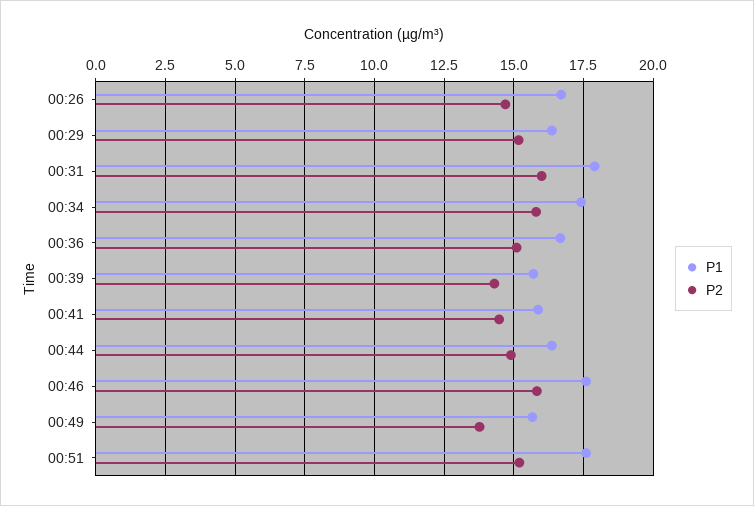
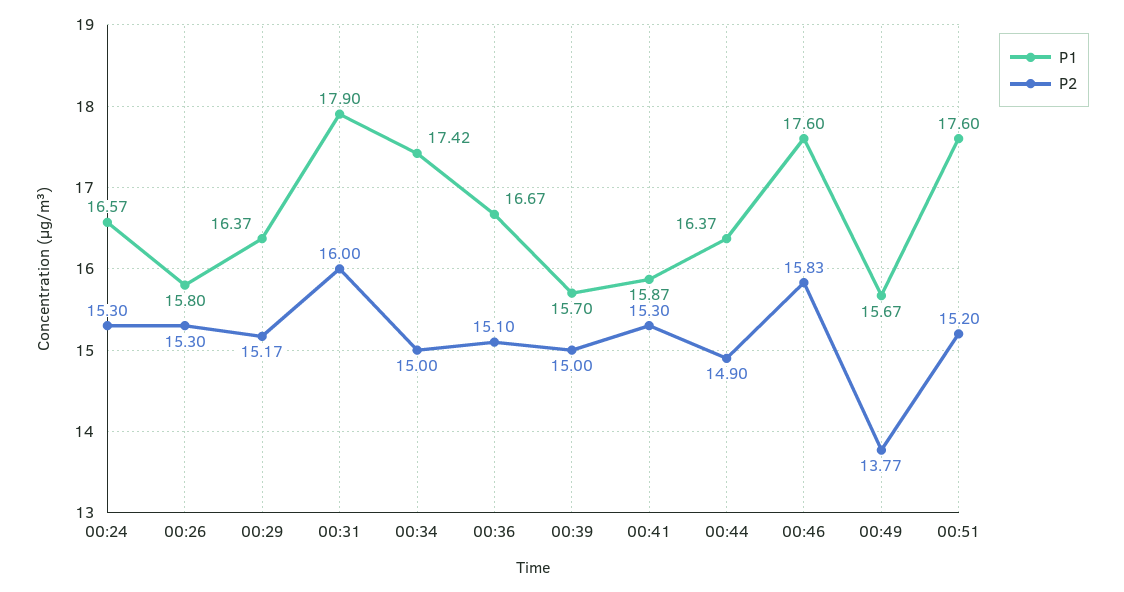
P1, 00:26: 16.75 -> 15.8
P2, 00:26: 14.75 -> 15.3
P2, 00:34: 15.75 -> 15
P2, 00:39: 14.25 -> 15
P2, 00:41: 14.5 -> 15.3
P1, 00:24: none -> 16.57
P2, 00:24: none -> 15.3

